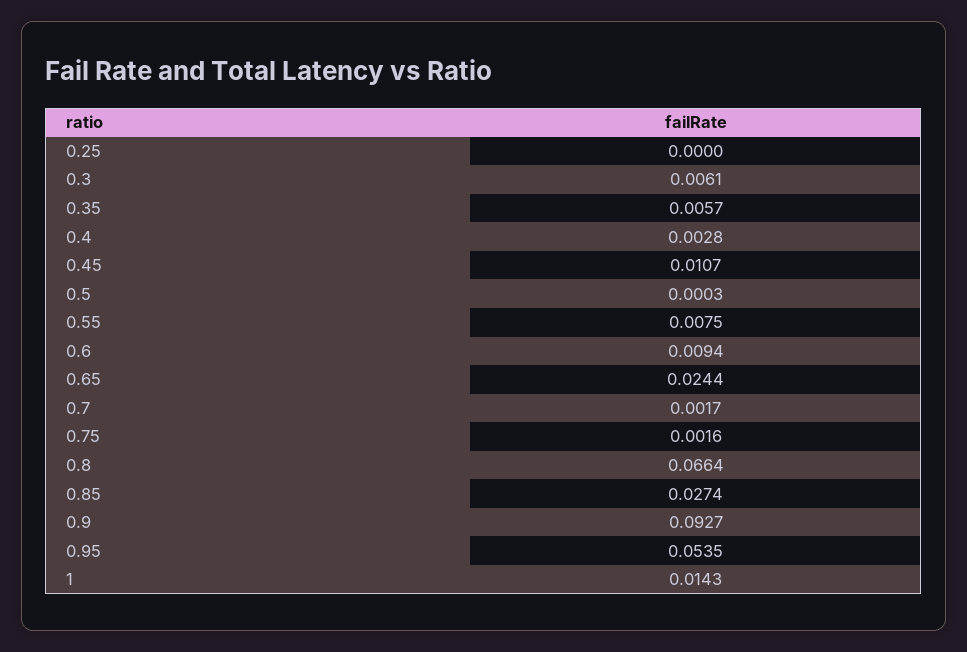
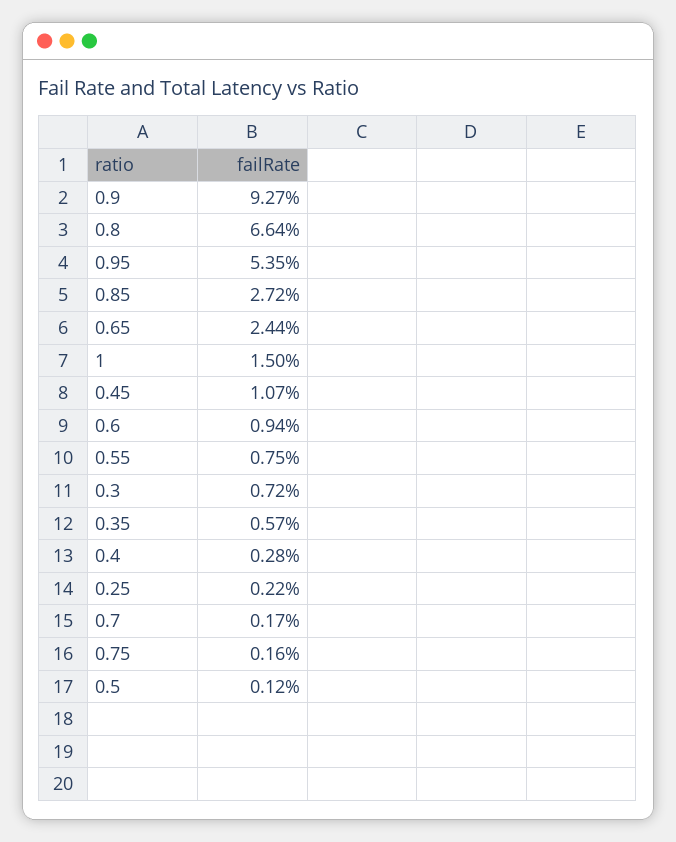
0.25: 0 -> 0.0022
0.3: 0.0061 -> 0.0072
0.5: 0.0003 -> 0.0012
0.85: 0.0274 -> 0.0272
1: 0.0143 -> 0.015

